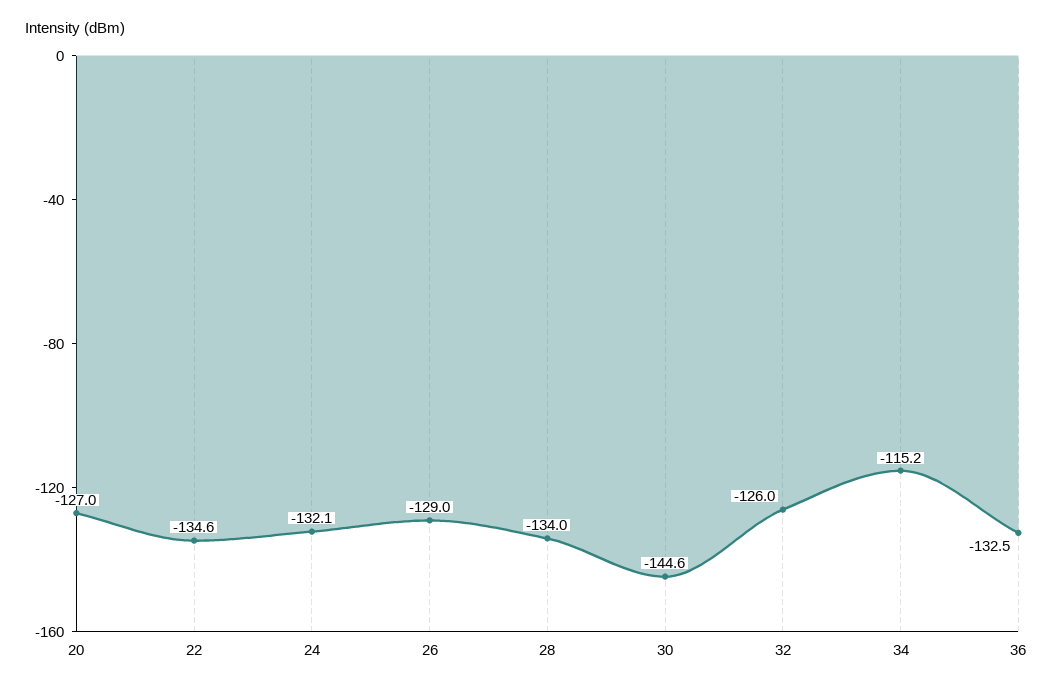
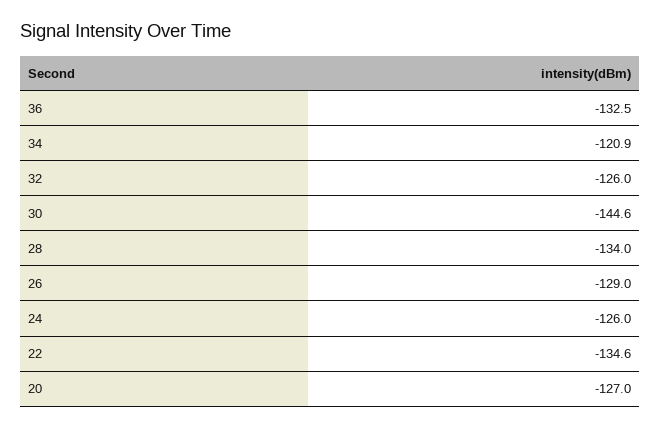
24: -132.1 -> -126
34: -115.2 -> -120.9

